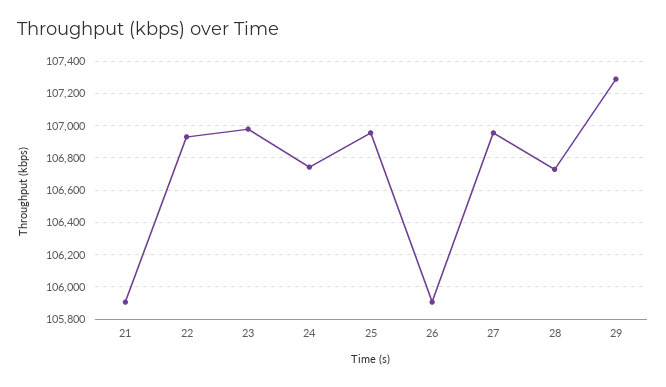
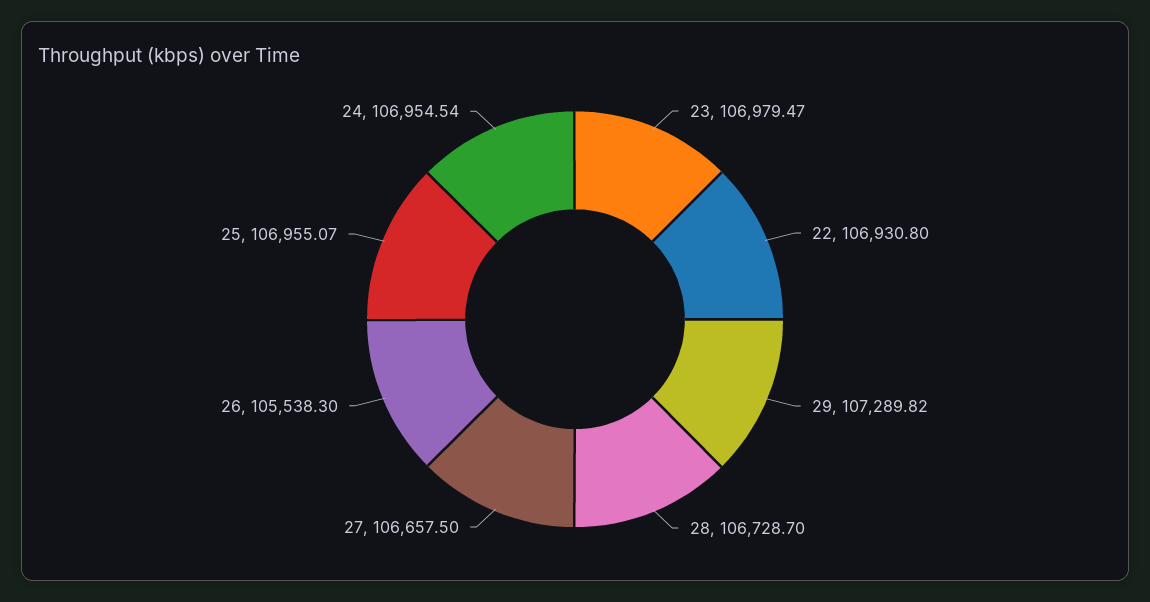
21: 105900 -> none
24: 106750 -> 106954.54
26: 105900 -> 105538.3
27: 106950 -> 106657.5

